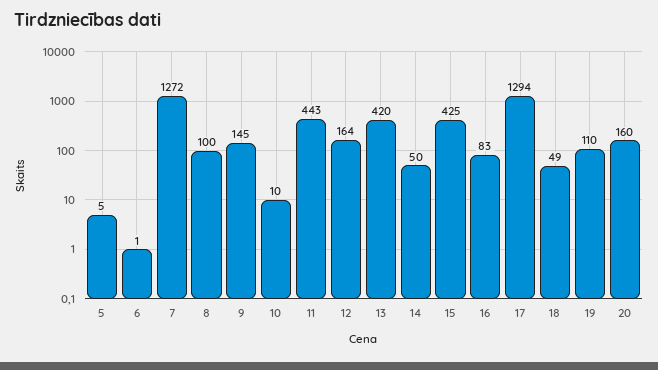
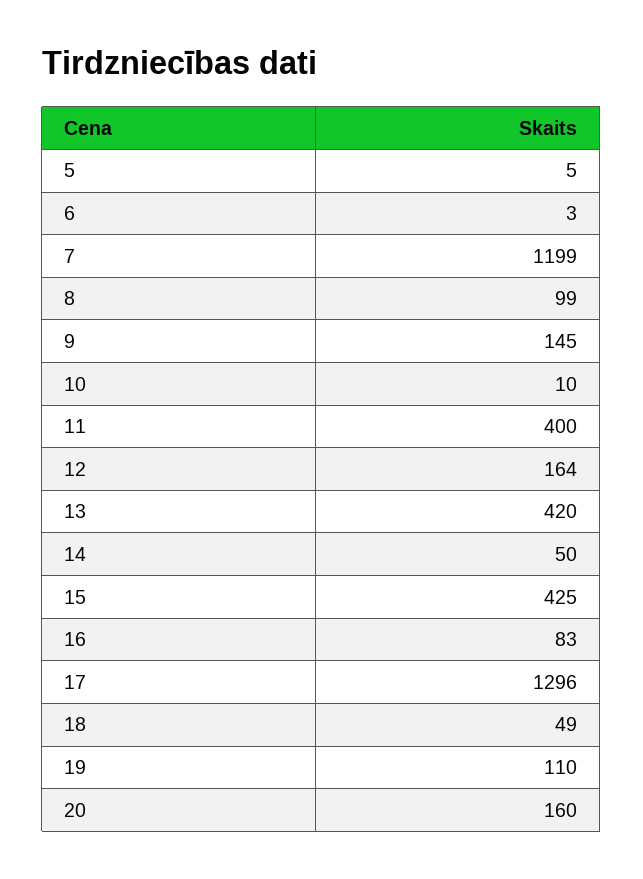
6: 1 -> 3
7: 1272 -> 1199
8: 100 -> 99
11: 443 -> 400
17: 1294 -> 1296

